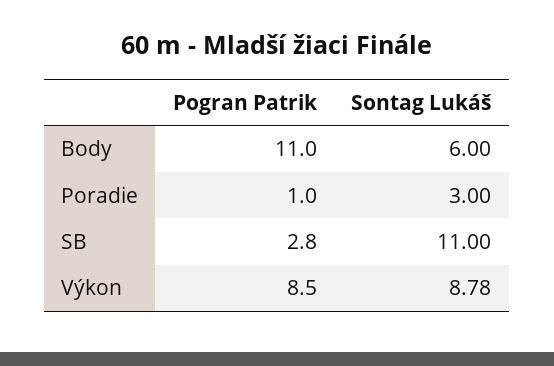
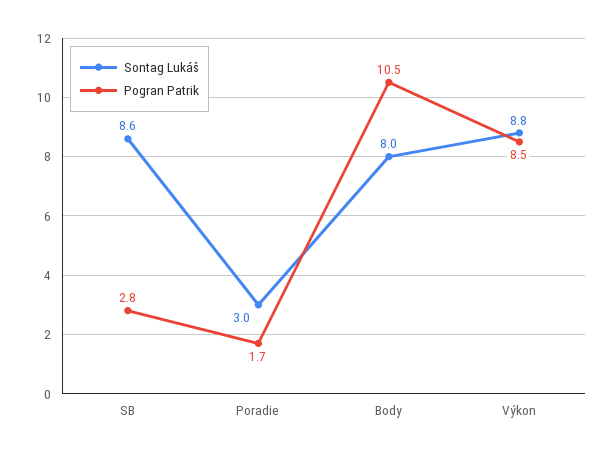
Pogran Patrik, Body: 11 -> 10.5
Sontag Lukáš, Body: 6 -> 8
Pogran Patrik, Poradie: 1 -> 1.7
Sontag Lukáš, SB: 11 -> 8.6

